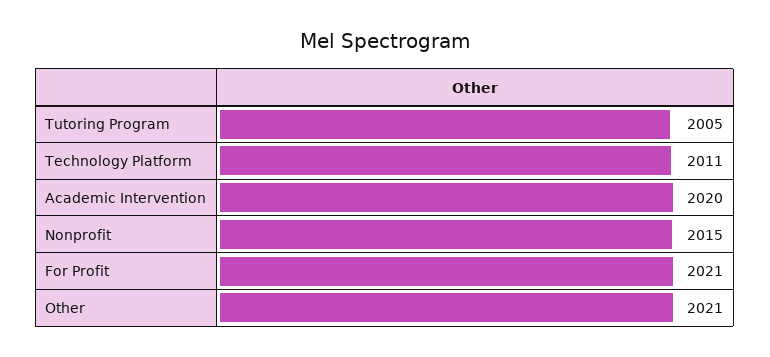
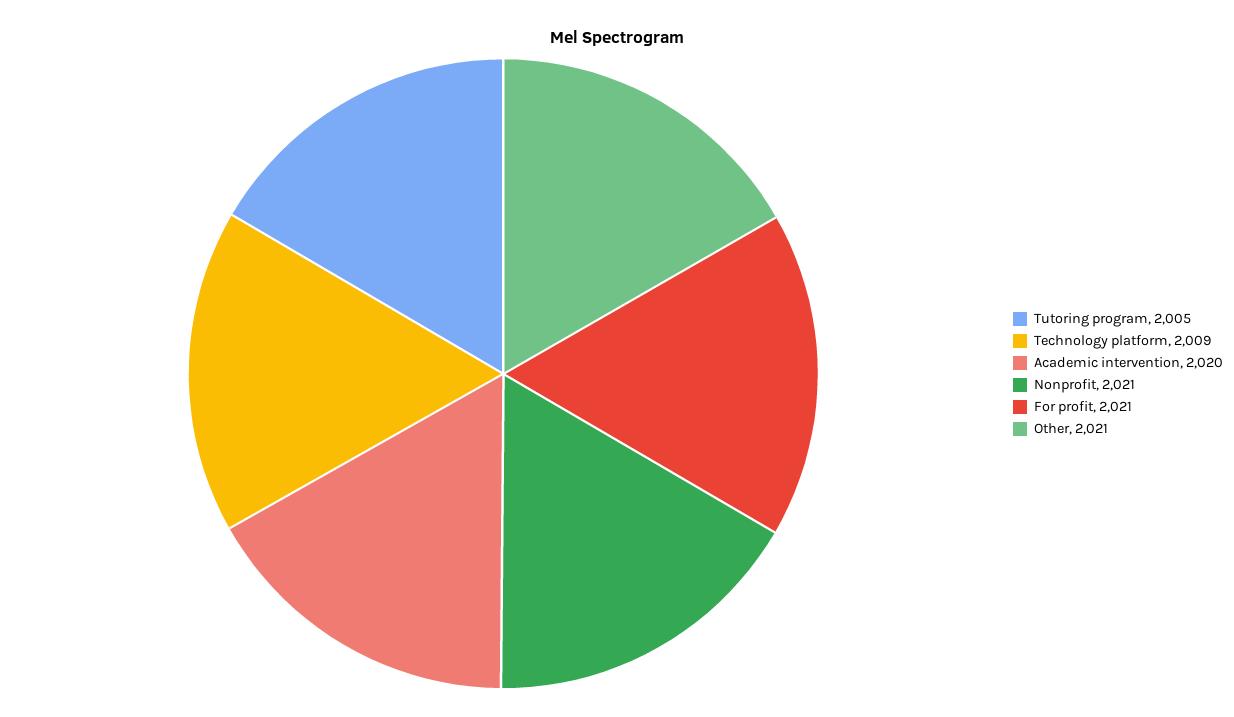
Technology Platform: 2011 -> 2009
Nonprofit: 2015 -> 2021

